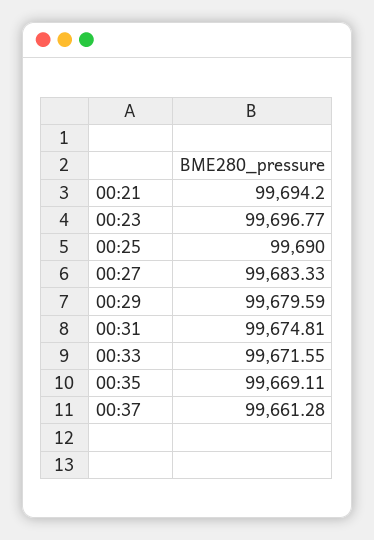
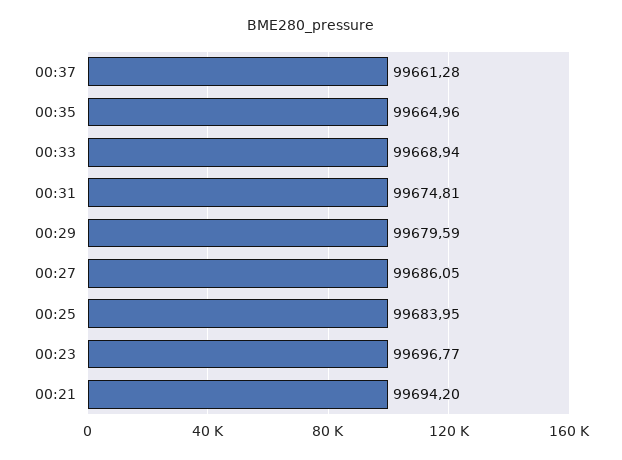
00:25: 99690 -> 99683.95
00:27: 99683.33 -> 99686.05
00:33: 99671.55 -> 99668.94
00:35: 99669.11 -> 99664.96

